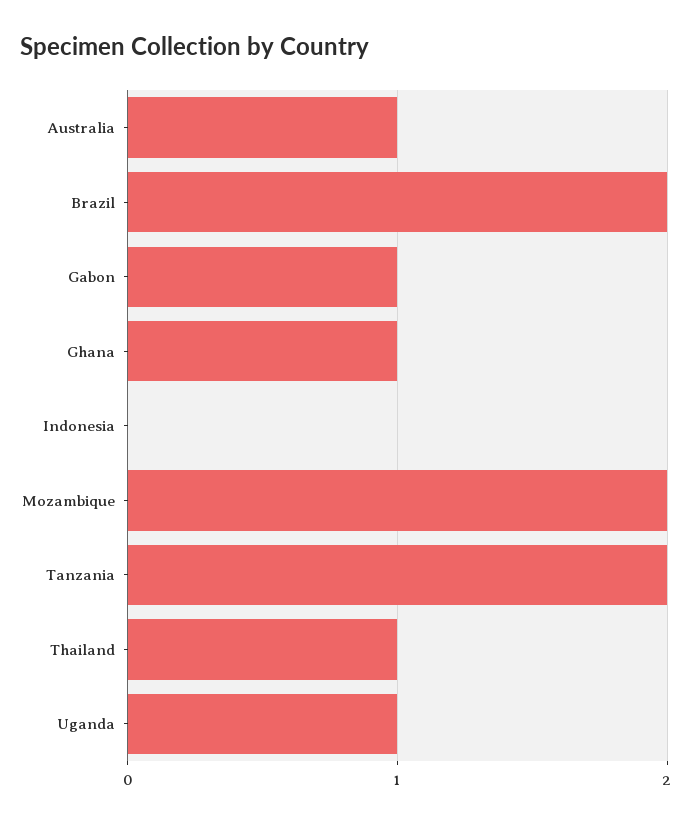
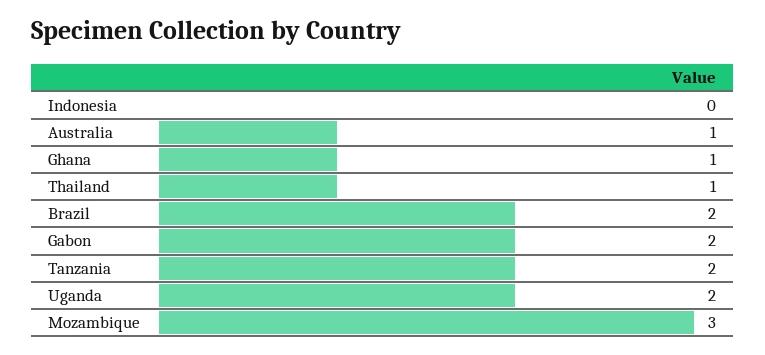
Gabon: 1 -> 2
Mozambique: 2 -> 3
Uganda: 1 -> 2

